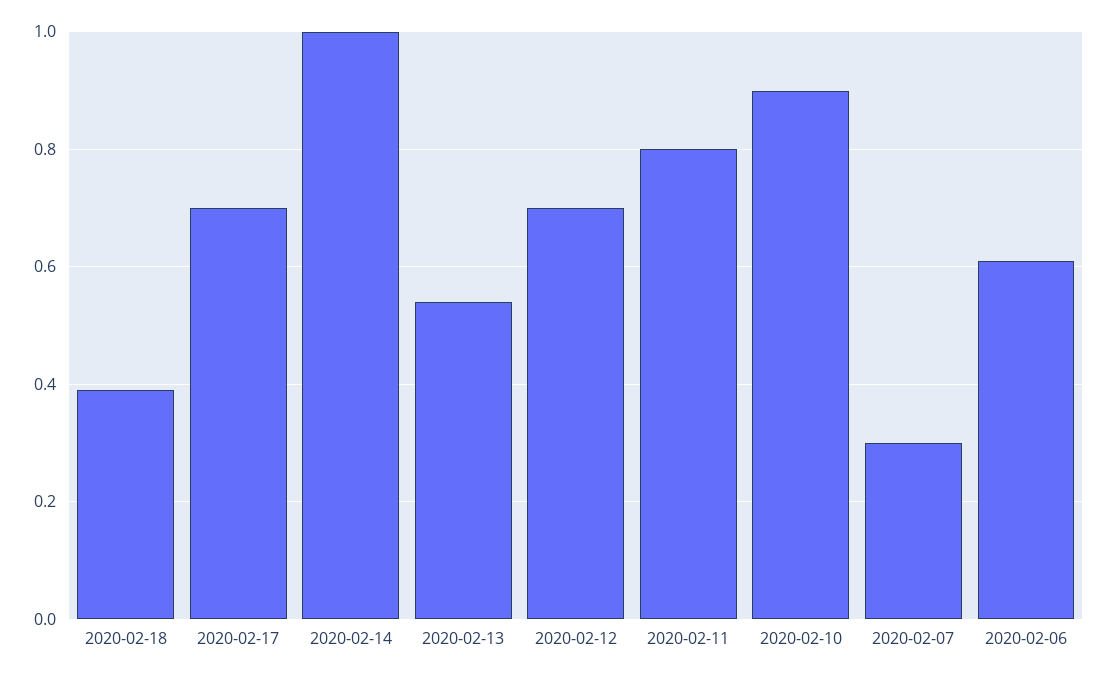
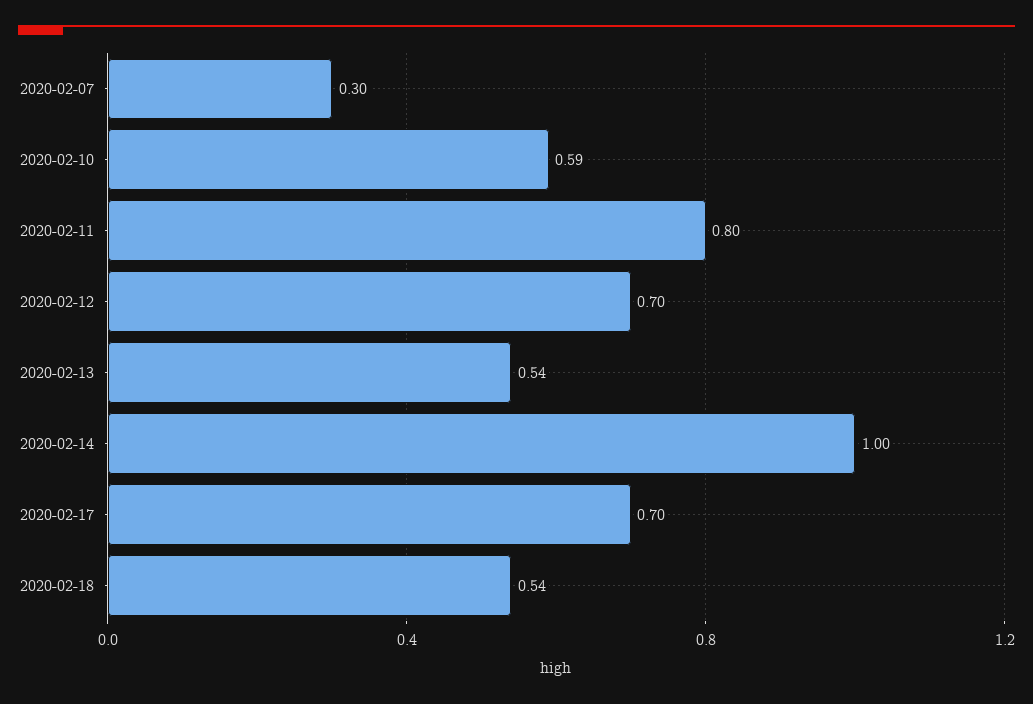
2020-02-18: 0.4 -> 0.54
2020-02-10: 0.9 -> 0.59
2020-02-06: 0.6 -> none

